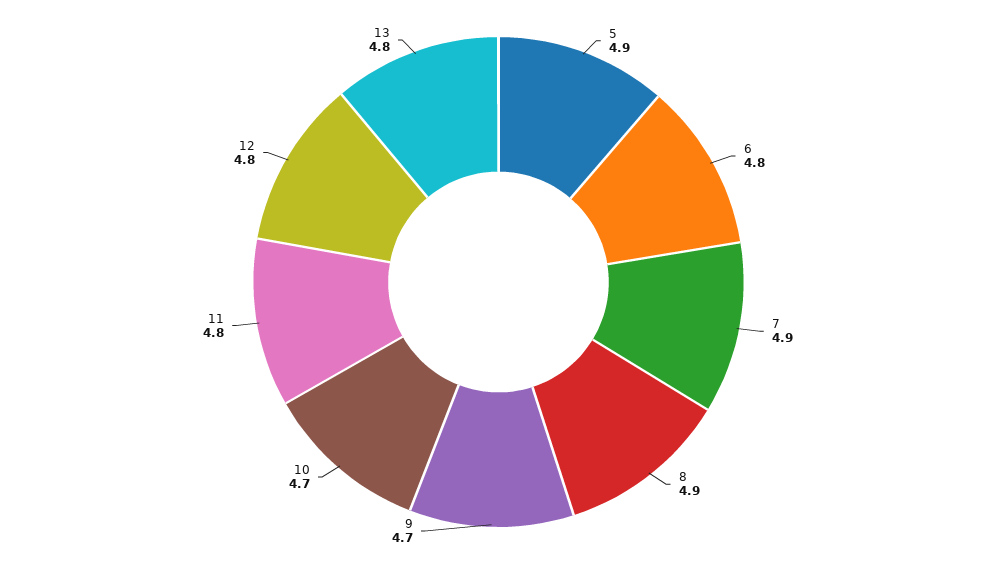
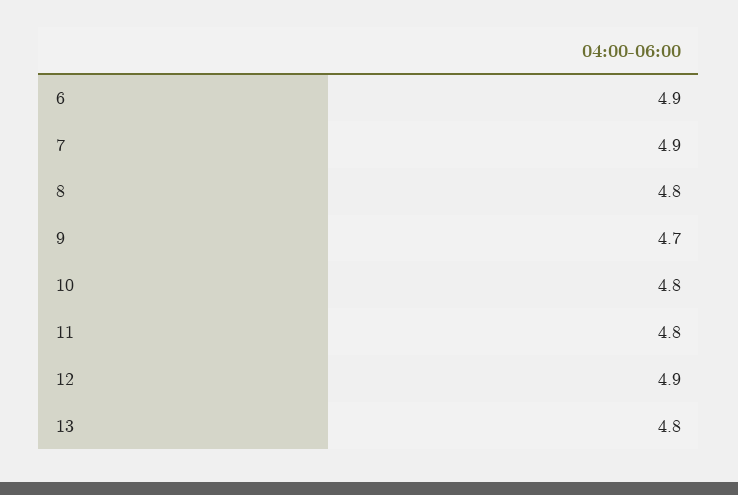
5: 4.9 -> none
6: 4.8 -> 4.9
8: 4.9 -> 4.8
10: 4.7 -> 4.8
12: 4.8 -> 4.9

